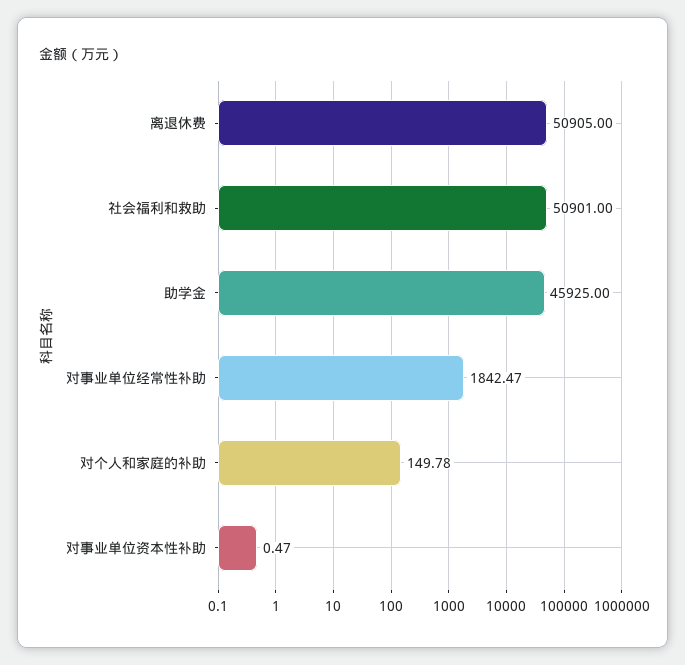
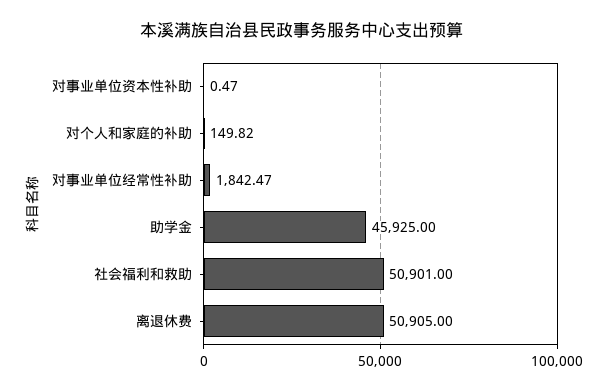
对个人和家庭的补助: 149.78 -> 149.82

